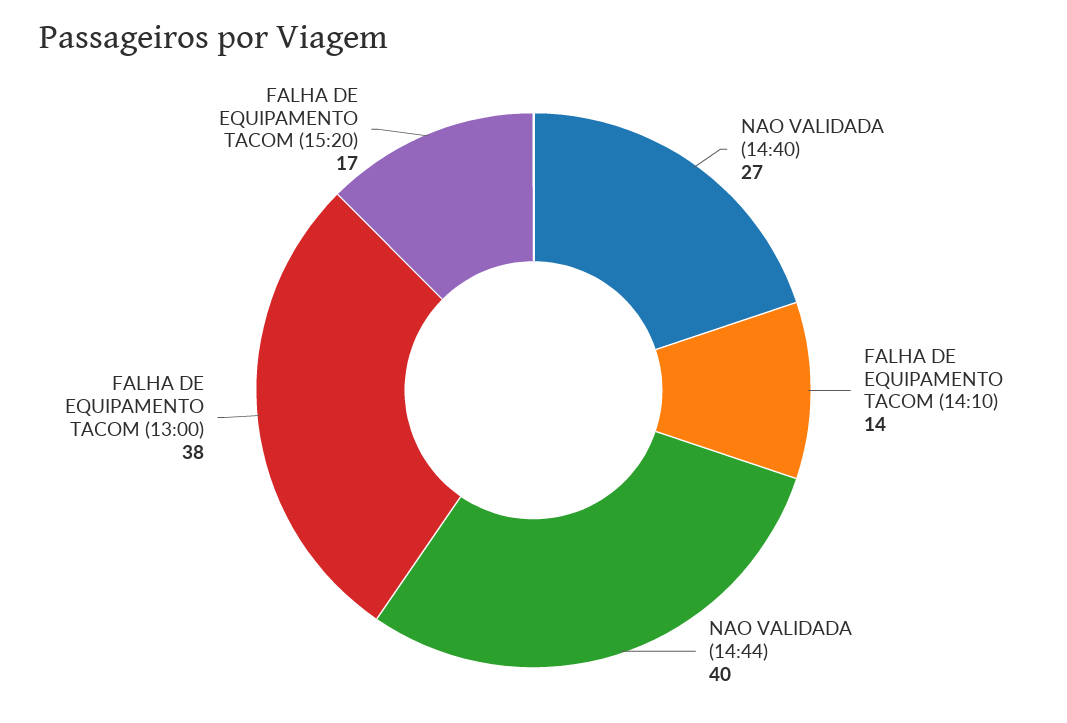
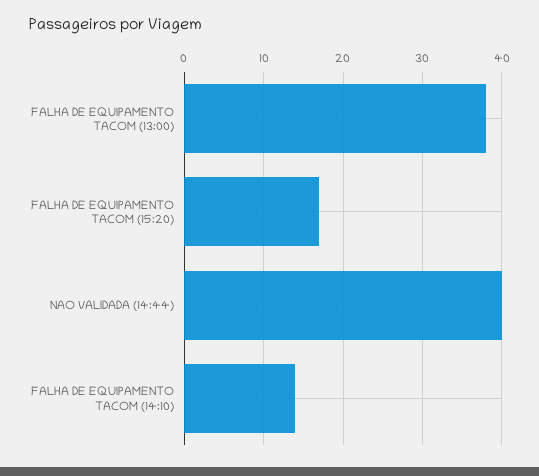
NAO VALIDADA (14:40): 27 -> none

